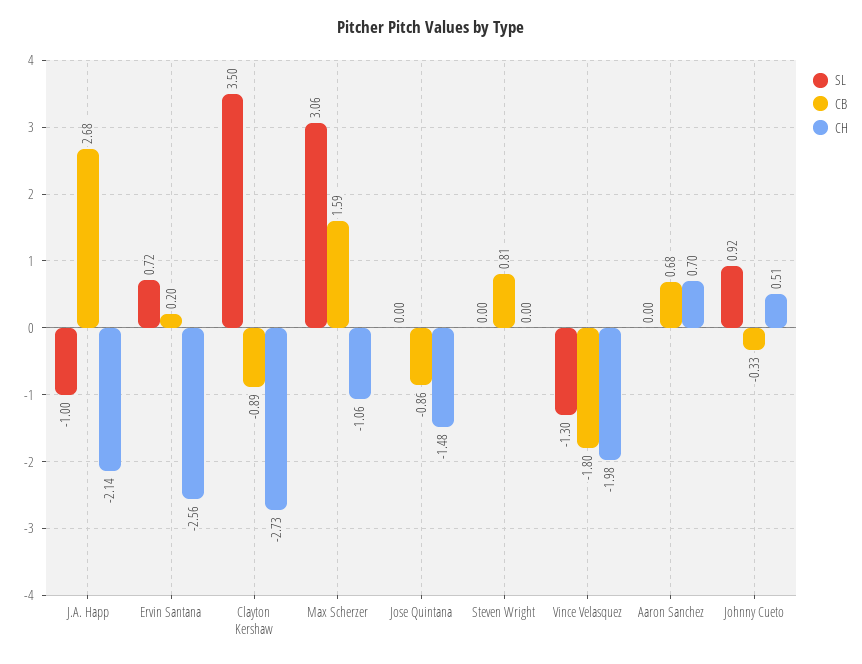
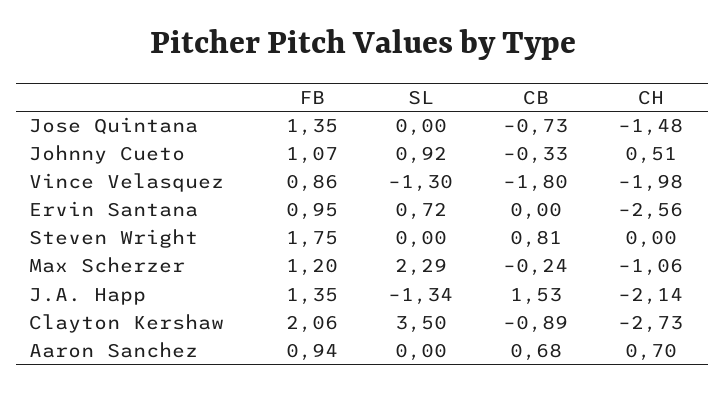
SL, J.A. Happ: -1 -> -1.34
CB, J.A. Happ: 2.68 -> 1.53
CB, Ervin Santana: 0.2 -> 0
SL, Max Scherzer: 3.06 -> 2.29
CB, Max Scherzer: 1.59 -> -0.24
CB, Jose Quintana: -0.86 -> -0.73
FB, Jose Quintana: none -> 1.35
FB, Johnny Cueto: none -> 1.07
FB, Vince Velasquez: none -> 0.86
FB, Ervin Santana: none -> 0.95
FB, Steven Wright: none -> 1.75
FB, Max Scherzer: none -> 1.2
FB, J.A. Happ: none -> 1.35
FB, Clayton Kershaw: none -> 2.06
FB, Aaron Sanchez: none -> 0.94

